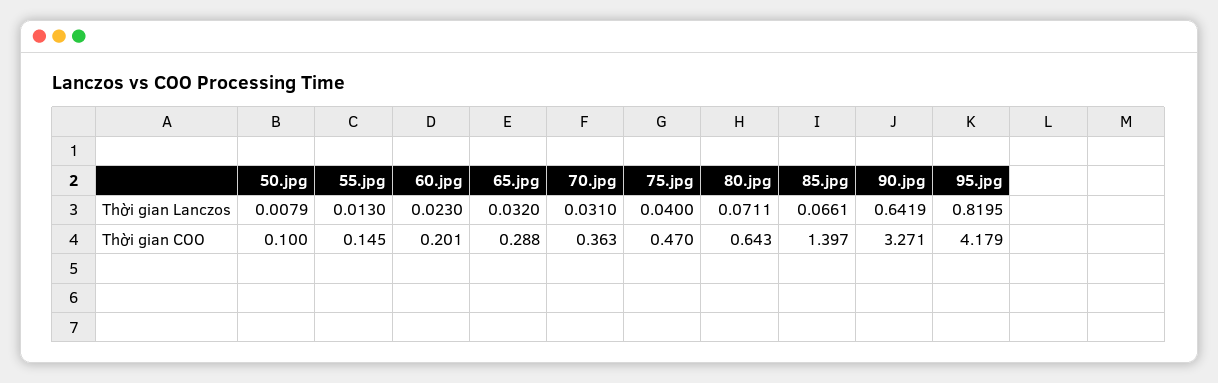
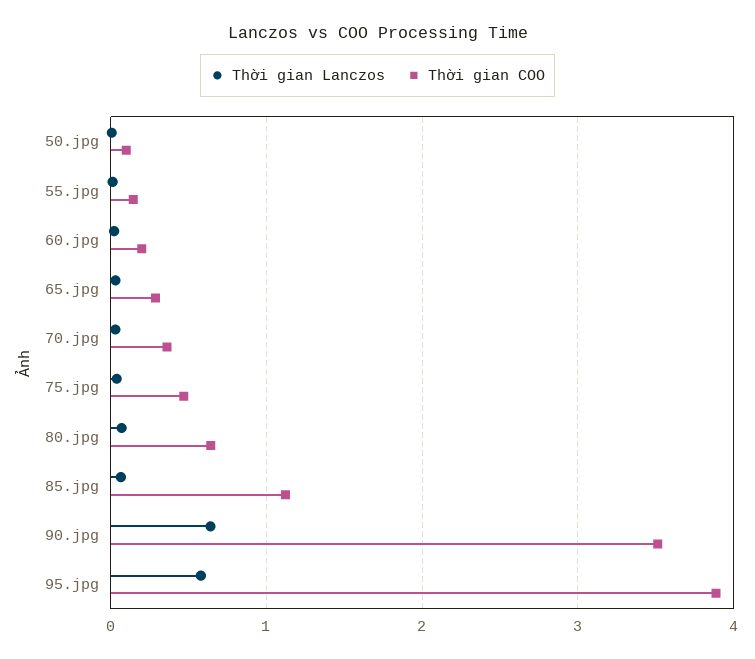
Thời gian Lanczos, 95.jpg: 0.8195 -> 0.6
Thời gian COO, 85.jpg: 1.397 -> 1.1
Thời gian COO, 90.jpg: 3.271 -> 3.5
Thời gian COO, 95.jpg: 4.179 -> 3.9

